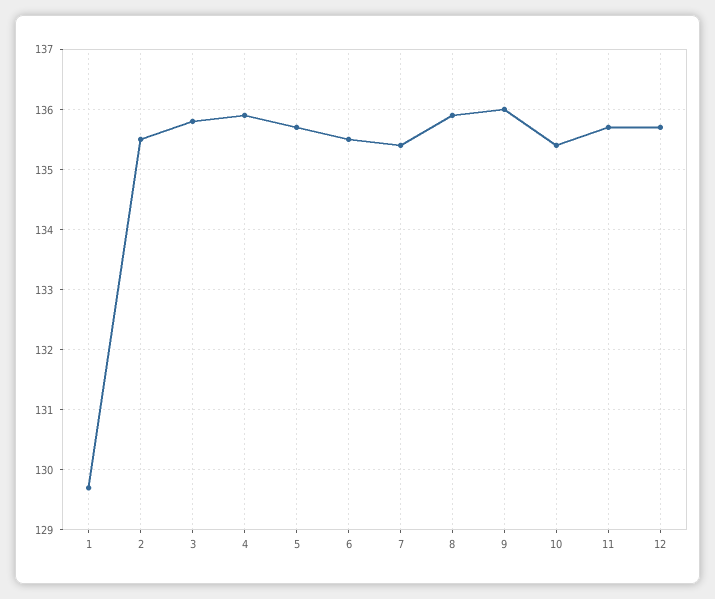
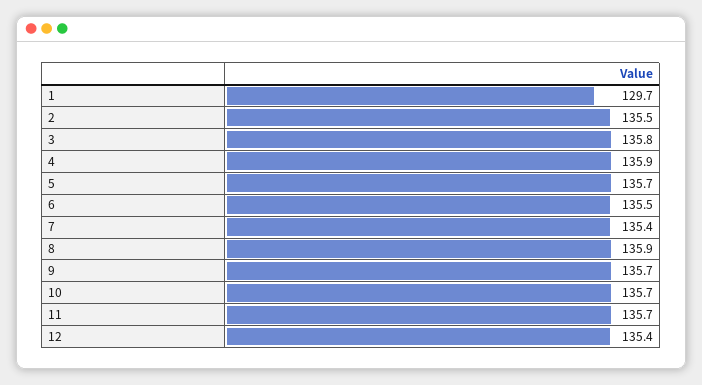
9: 136 -> 135.7
10: 135.4 -> 135.7
12: 135.7 -> 135.4

